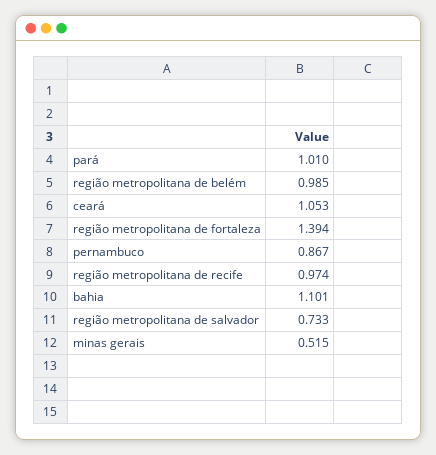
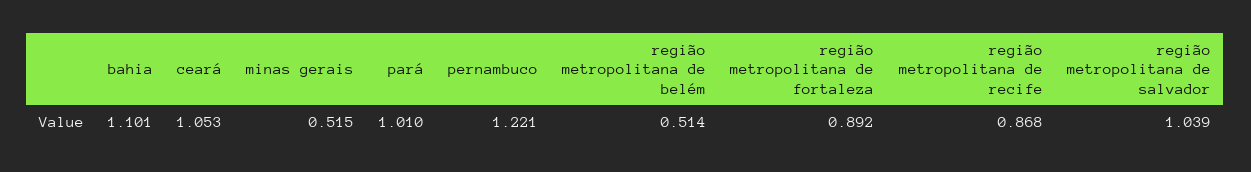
região metropolitana de belém: 0.985 -> 0.514
região metropolitana de fortaleza: 1.394 -> 0.892
pernambuco: 0.867 -> 1.221
região metropolitana de recife: 0.974 -> 0.868
região metropolitana de salvador: 0.733 -> 1.039

